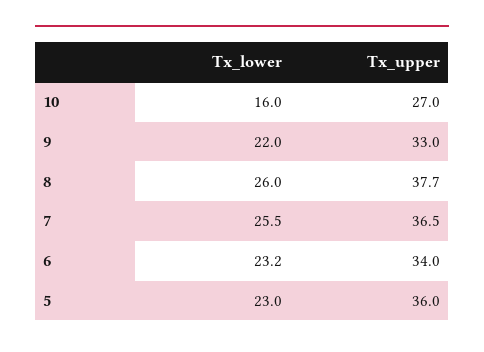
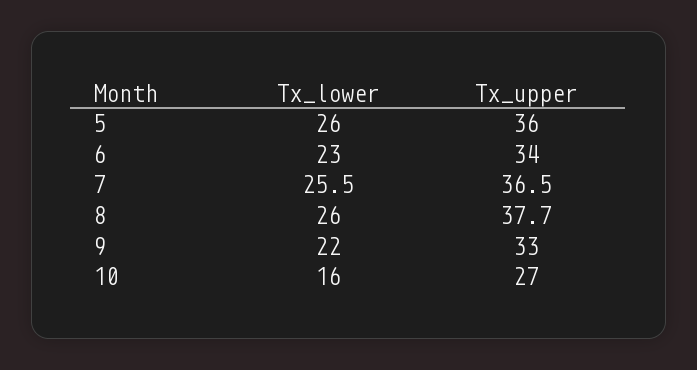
Tx_lower, 6: 23.2 -> 23
Tx_lower, 5: 23 -> 26

